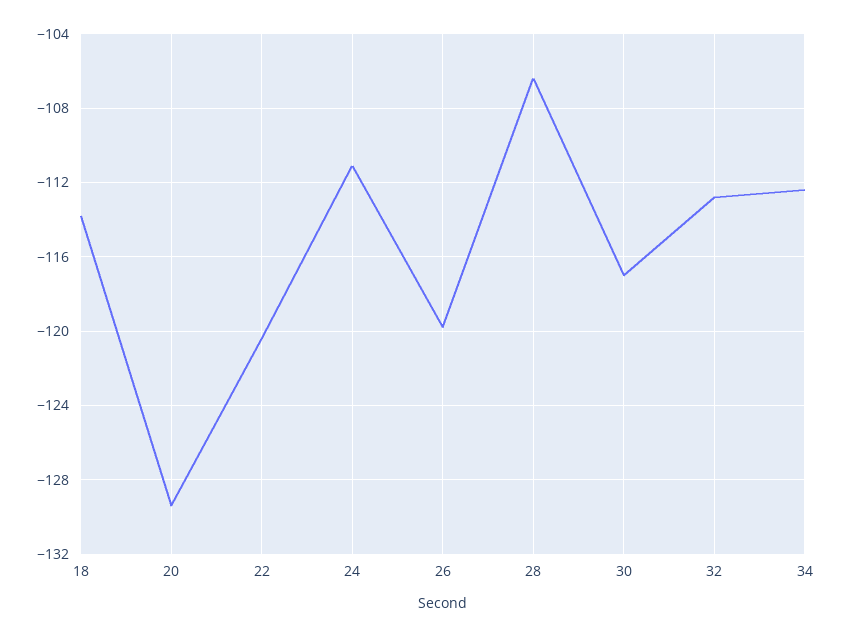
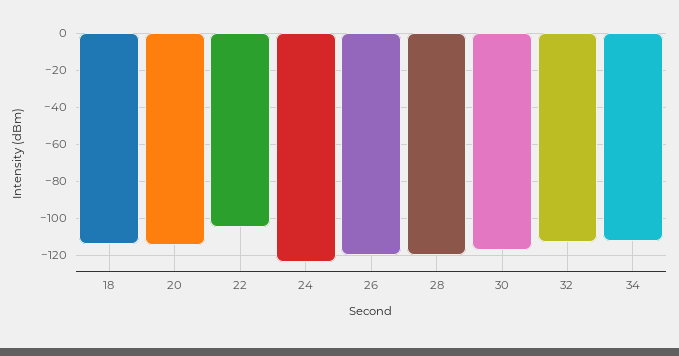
20: -129.5 -> -115
22: -120.5 -> -105
24: -111 -> -125
28: -106.5 -> -120

